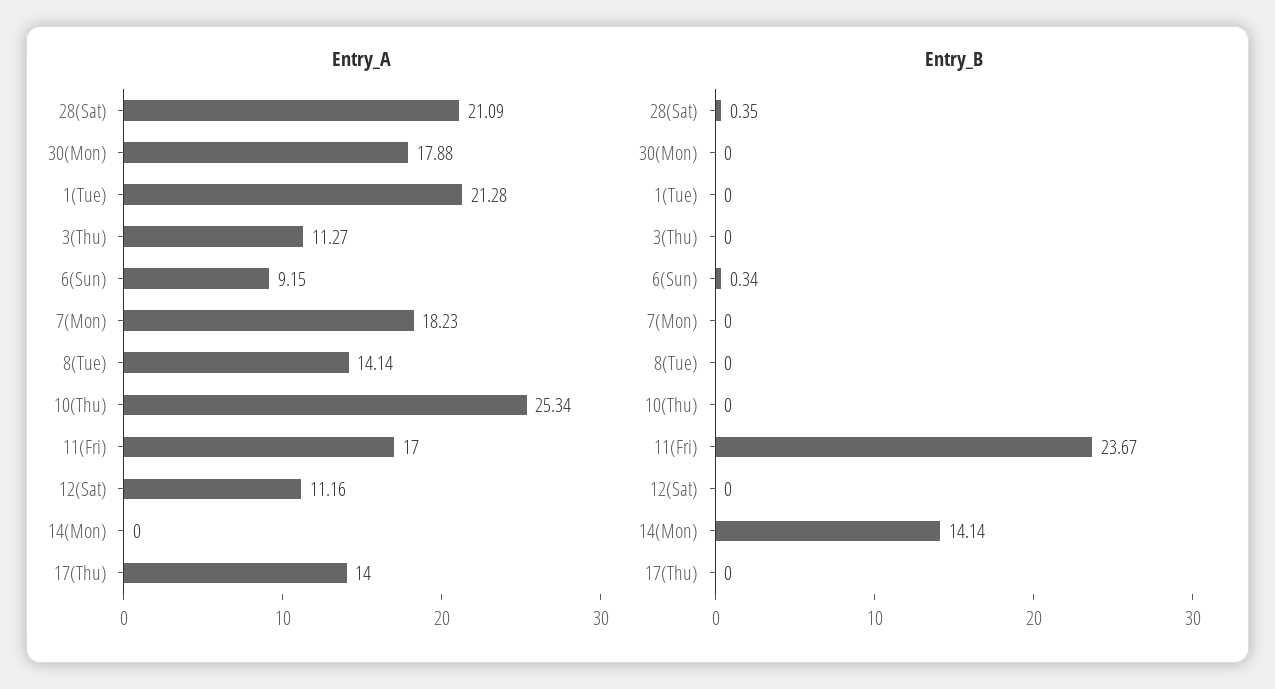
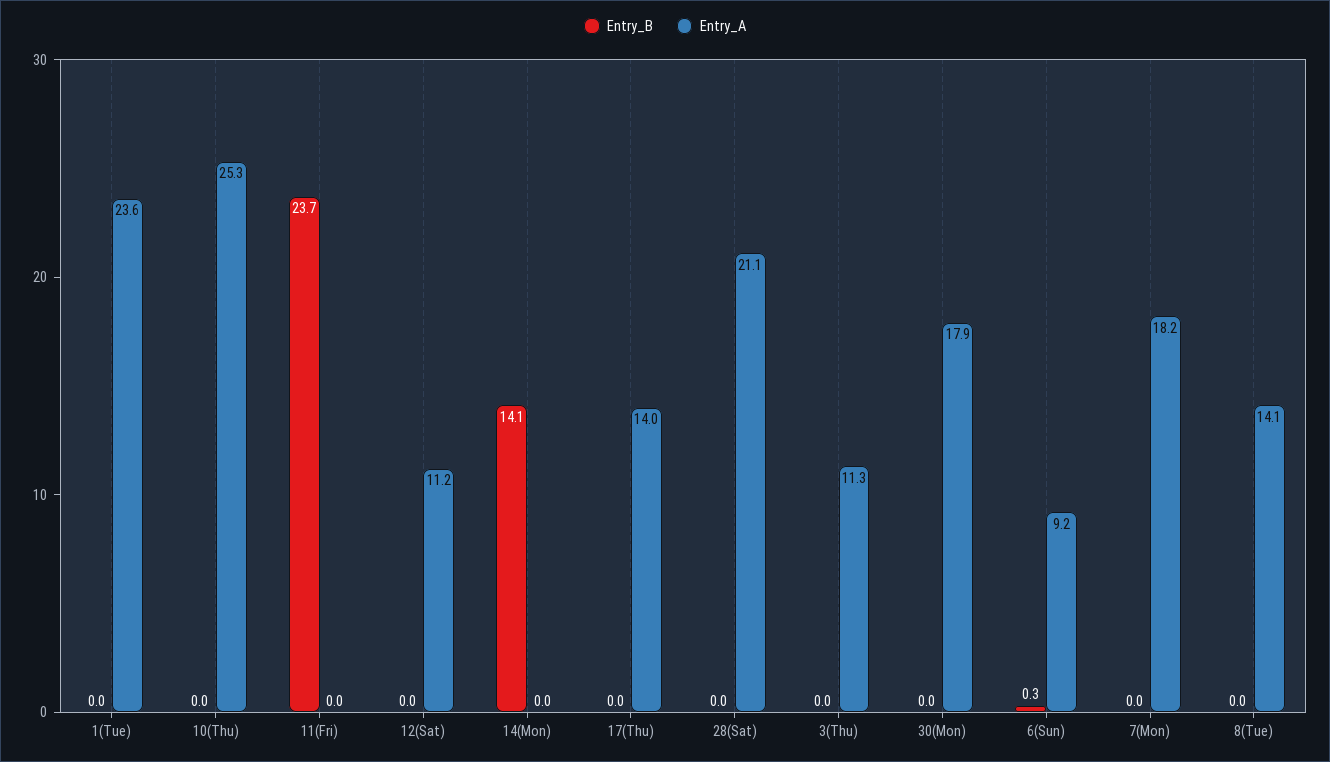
Entry_A, 1(Tue): 21.28 -> 23.6
Entry_A, 11(Fri): 17 -> 0
Entry_B, 28(Sat): 0.35 -> 0

